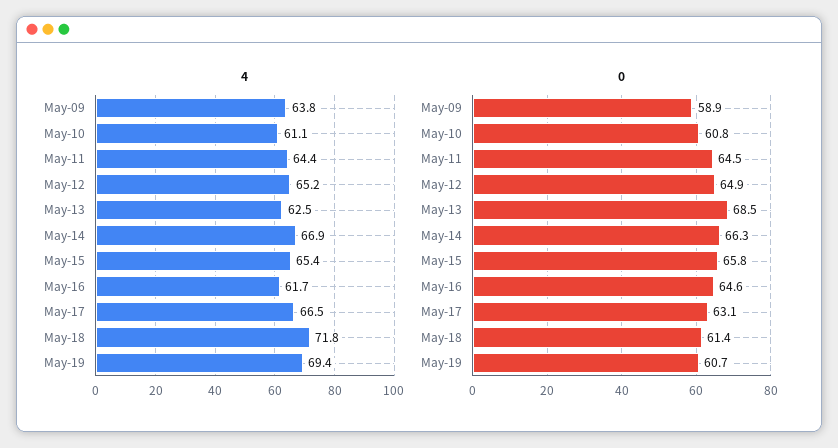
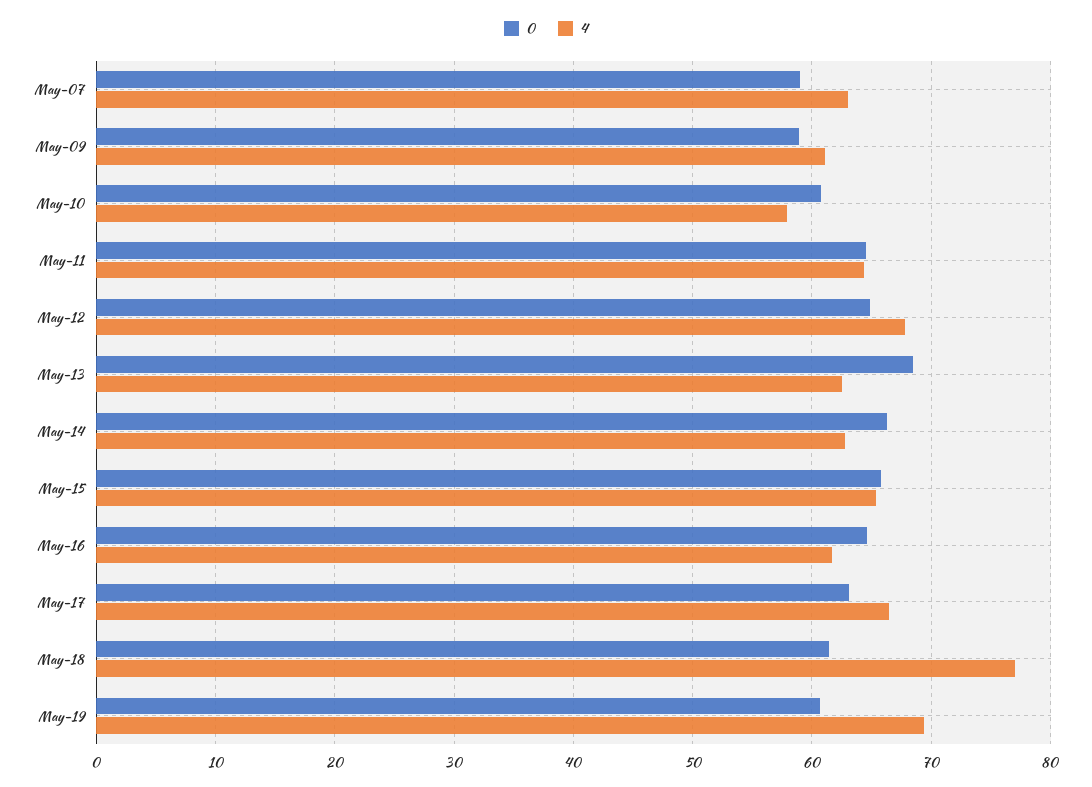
4, May-09: 63.8 -> 61
4, May-10: 61.1 -> 58
4, May-12: 65.2 -> 68
4, May-14: 66.9 -> 63
4, May-18: 71.8 -> 77
0, May-07: none -> 59
4, May-07: none -> 63

